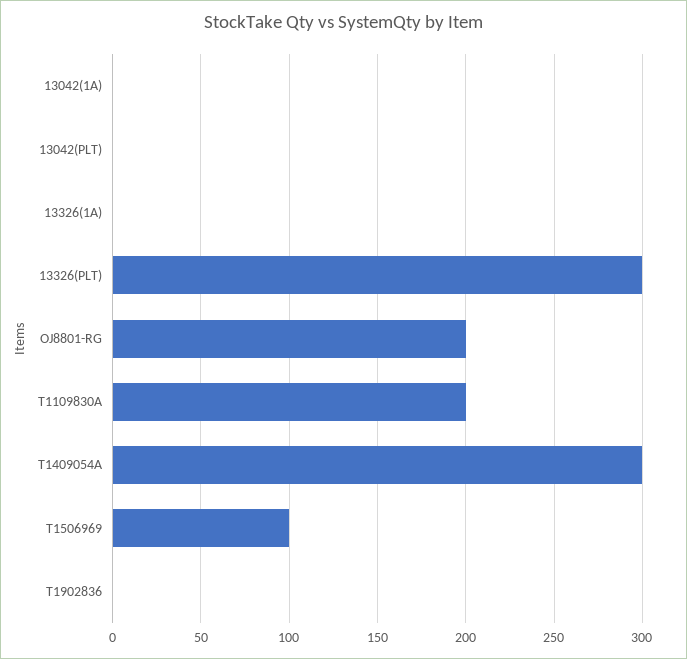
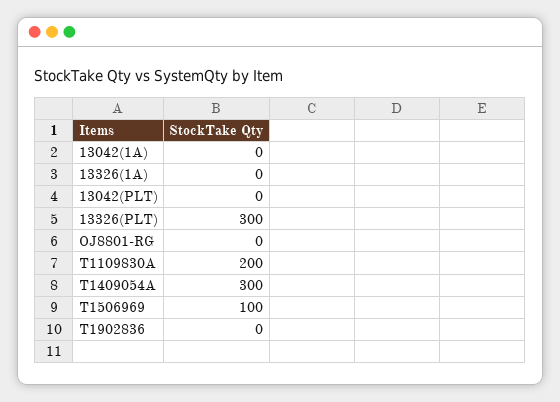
OJ8801-RG: 200 -> 0

